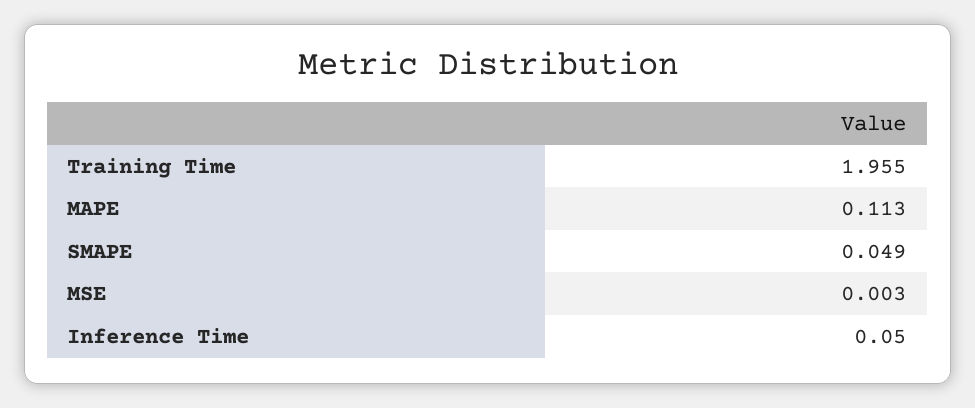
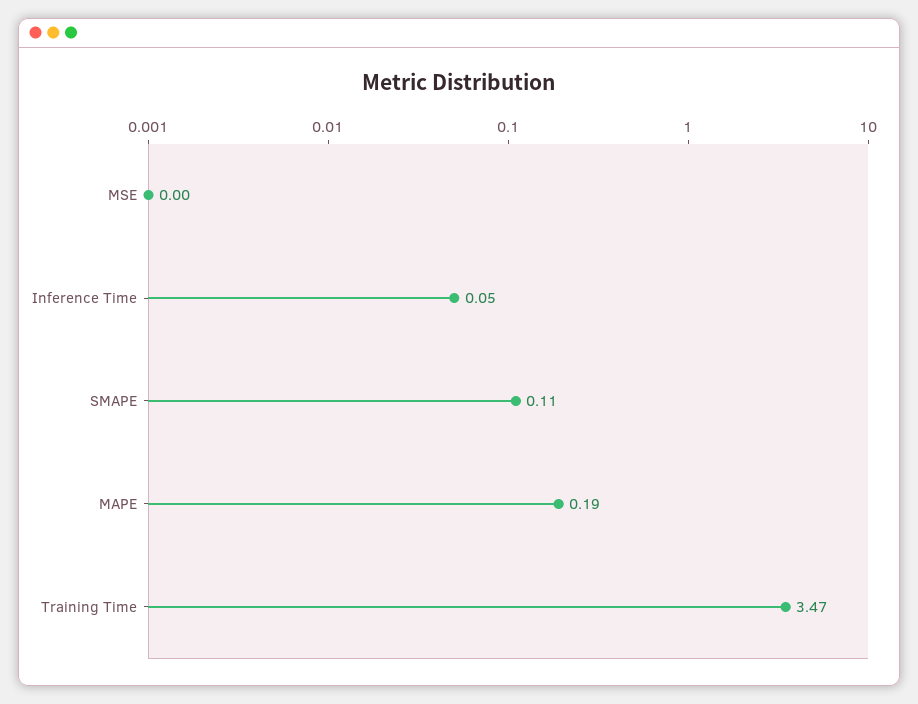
Training Time: 1.955 -> 3.47
MAPE: 0.113 -> 0.19
SMAPE: 0.049 -> 0.11

